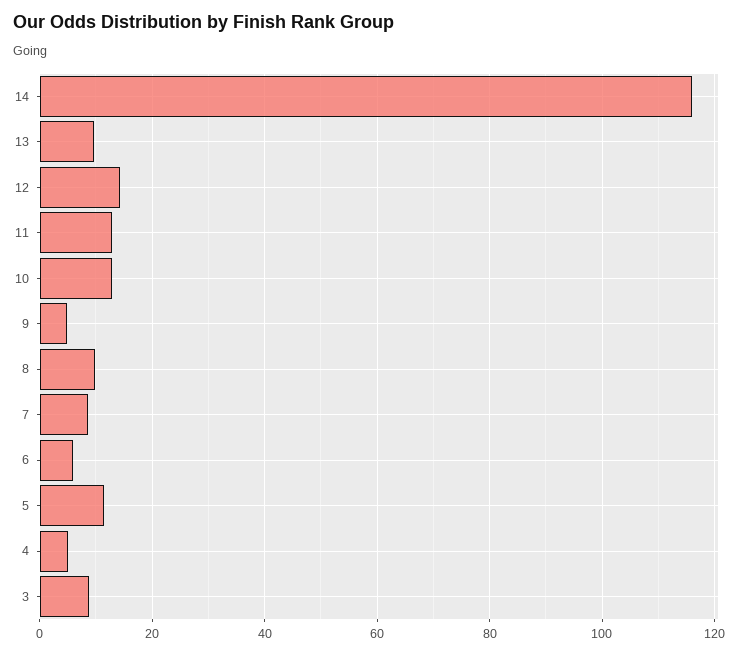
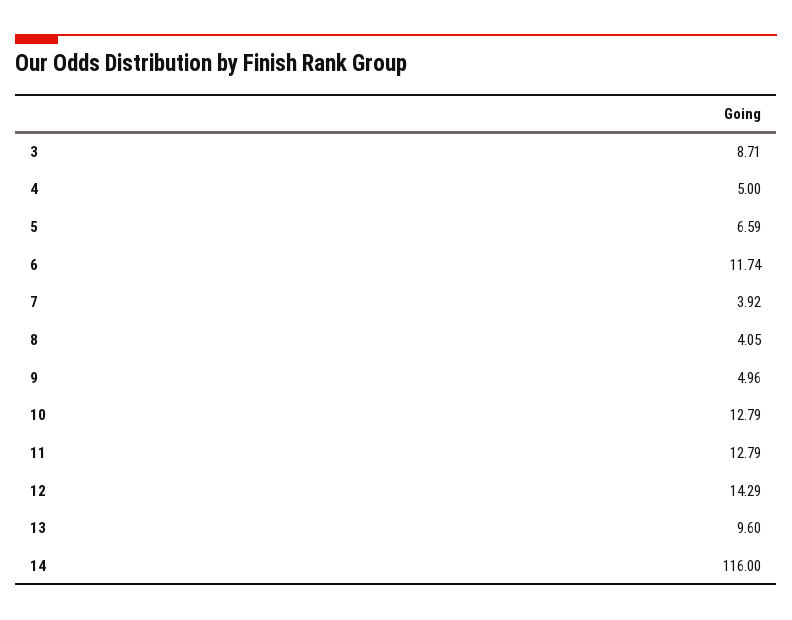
8: 10 -> 4.05
7: 8 -> 3.92
6: 6 -> 11.74
5: 12 -> 6.59

